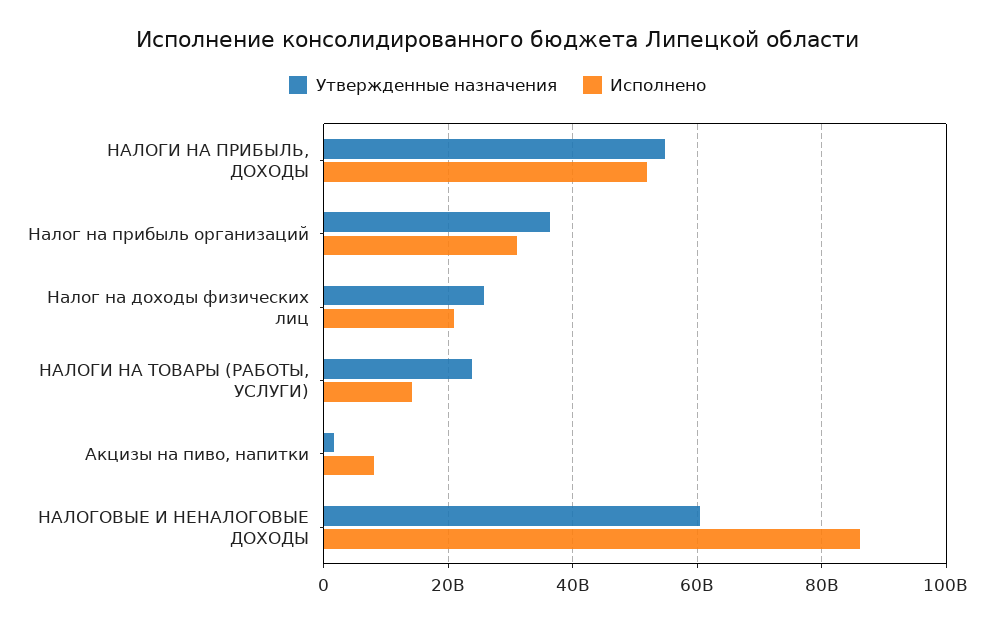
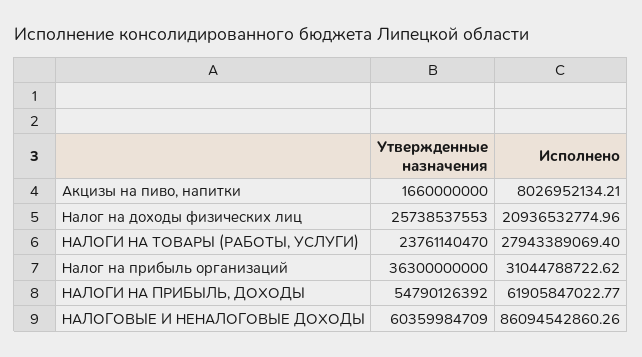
Исполнено, НАЛОГИ НА ПРИБЫЛЬ, ДОХОДЫ: 52000000000 -> 61905847022.77
Исполнено, НАЛОГИ НА ТОВАРЫ (РАБОТЫ, УСЛУГИ): 14000000000 -> 27943389069.4

